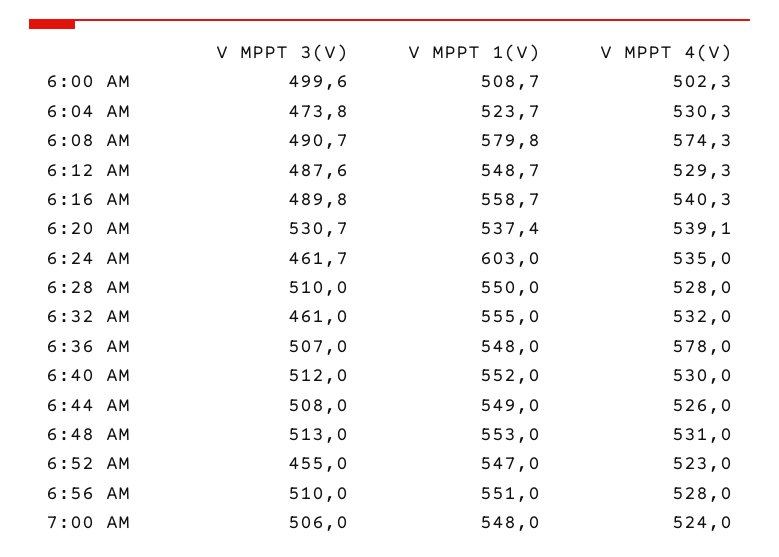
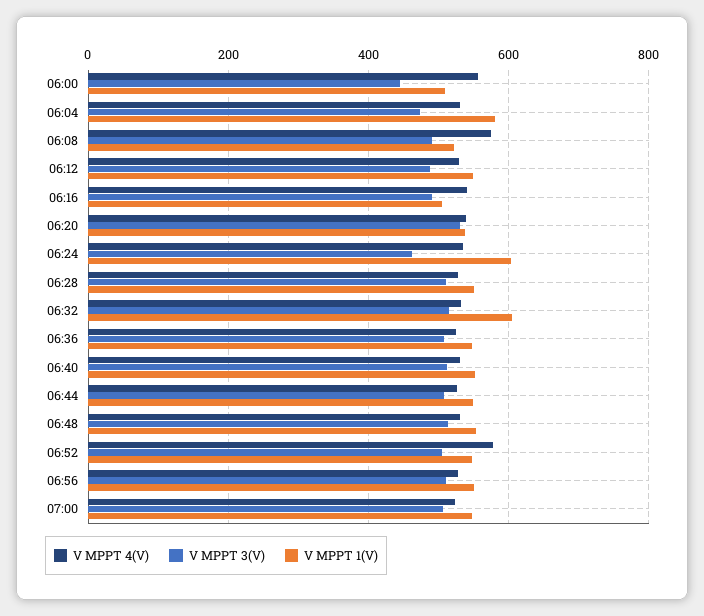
V MPPT 3(V), 6:00 AM: 499.6 -> 440
V MPPT 4(V), 6:00 AM: 502.3 -> 560
V MPPT 1(V), 6:04 AM: 523.7 -> 580
V MPPT 1(V), 6:08 AM: 579.8 -> 520
V MPPT 1(V), 6:16 AM: 558.7 -> 500
V MPPT 3(V), 6:32 AM: 461 -> 520
V MPPT 1(V), 6:32 AM: 555 -> 600
V MPPT 4(V), 6:36 AM: 578 -> 520
V MPPT 3(V), 6:52 AM: 455 -> 500
V MPPT 4(V), 6:52 AM: 523 -> 580

